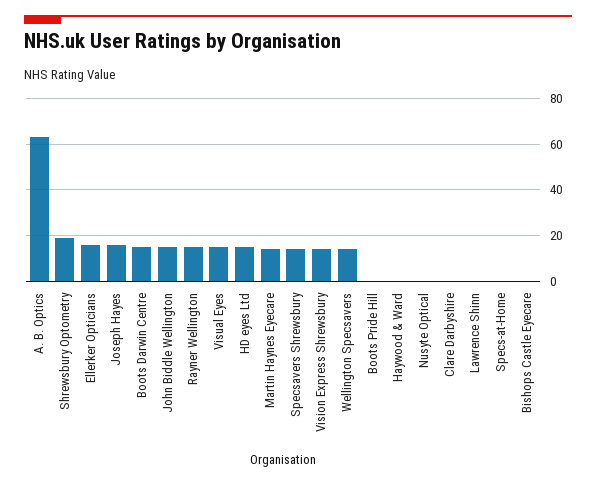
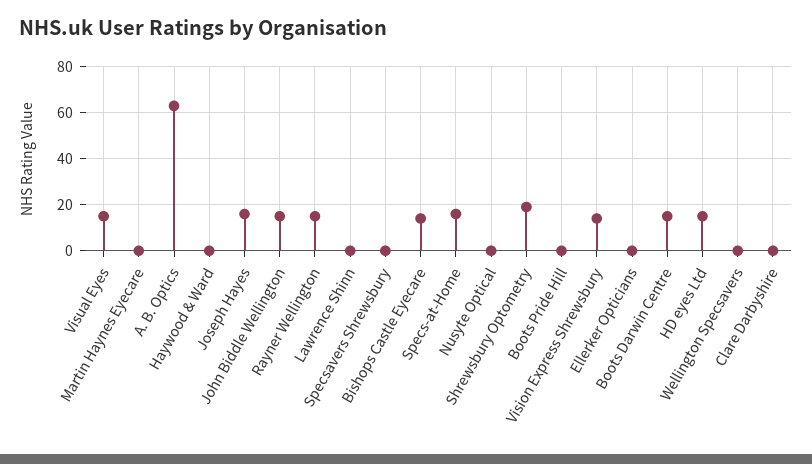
Ellerker Opticians: 15 -> 0
Martin Haynes Eyecare: 15 -> 0
Specsavers Shrewsbury: 15 -> 0
Wellington Specsavers: 15 -> 0
Specs-at-Home: 0 -> 15
Bishops Castle Eyecare: 0 -> 15

